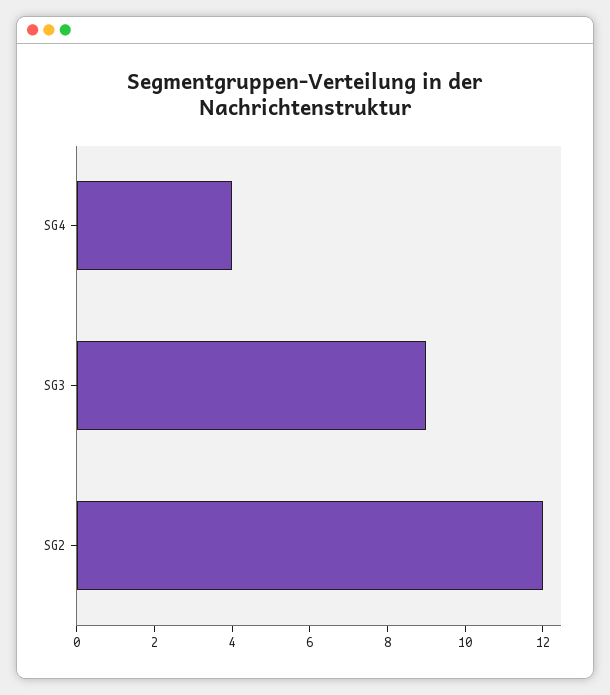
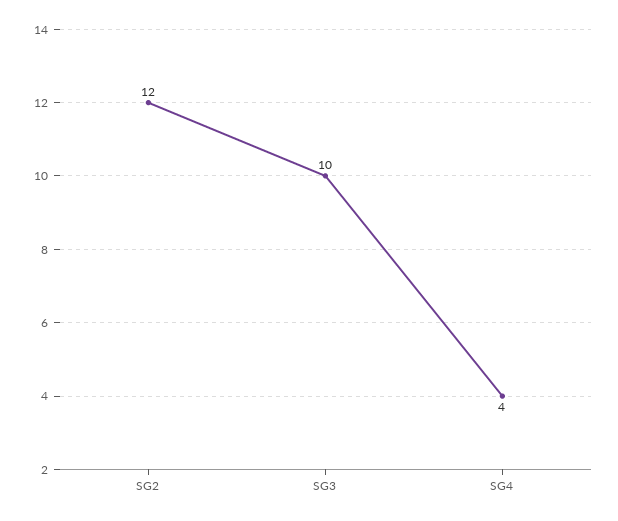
SG3: 9 -> 10

